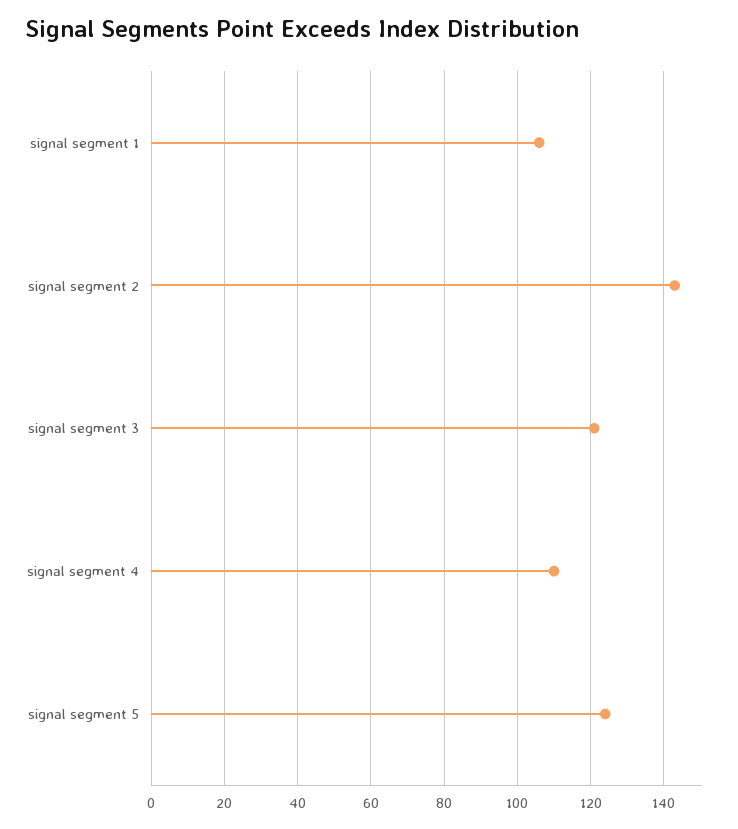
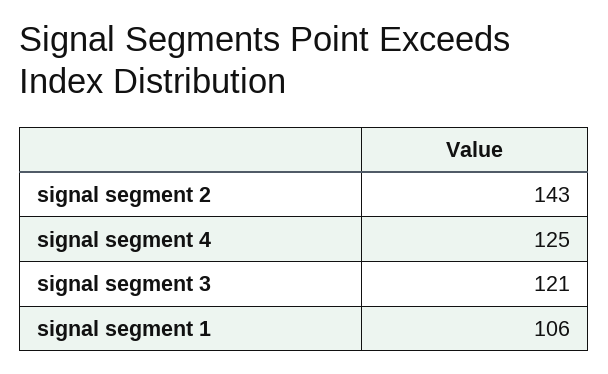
signal segment 4: 110 -> 125
signal segment 5: 125 -> none

